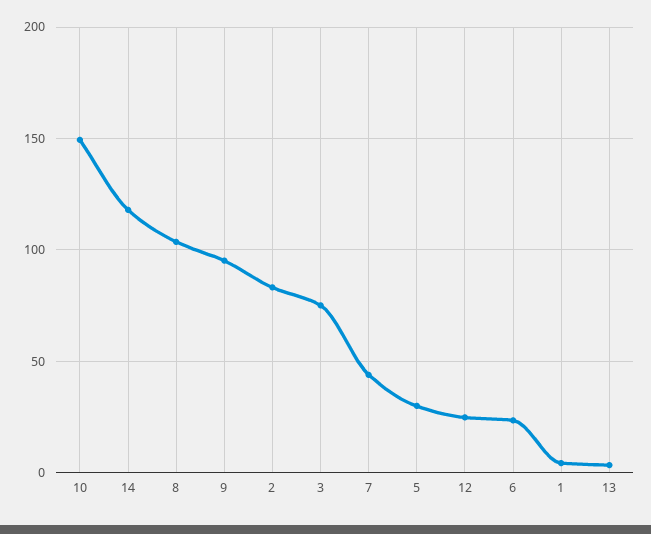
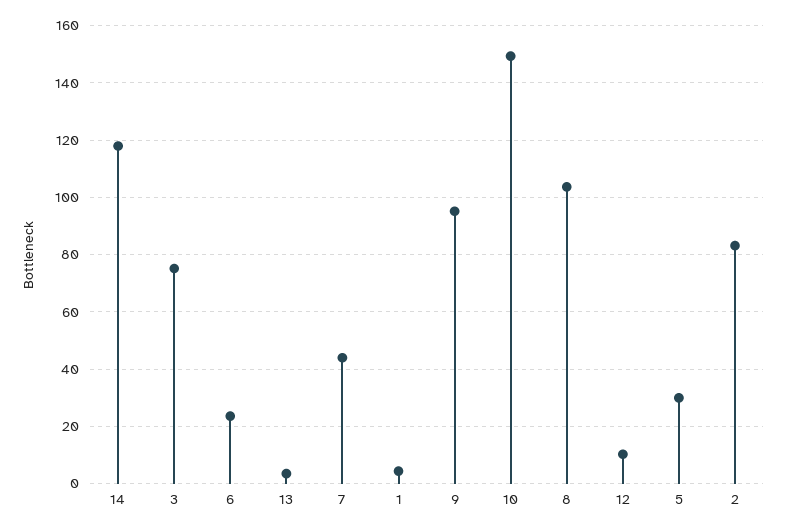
12: 25 -> 10

